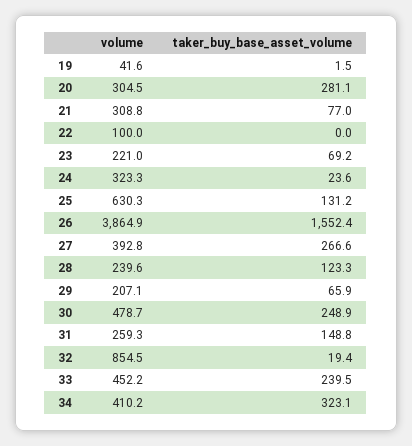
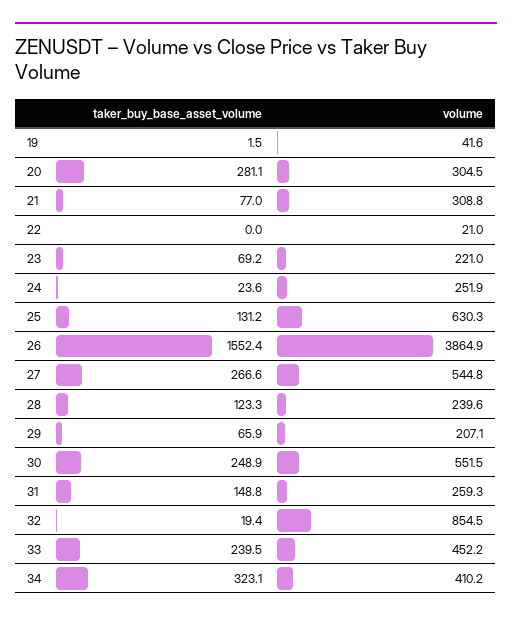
volume, 22: 100 -> 21
volume, 24: 323.3 -> 251.9
volume, 27: 392.8 -> 544.8
volume, 30: 478.7 -> 551.5

